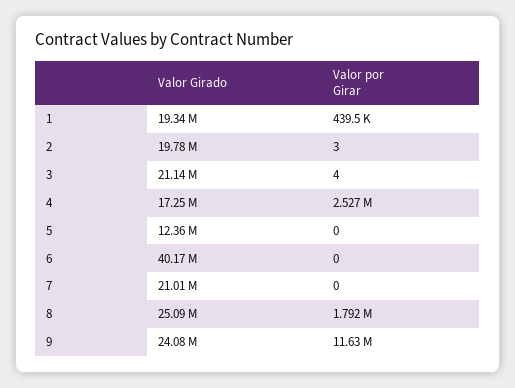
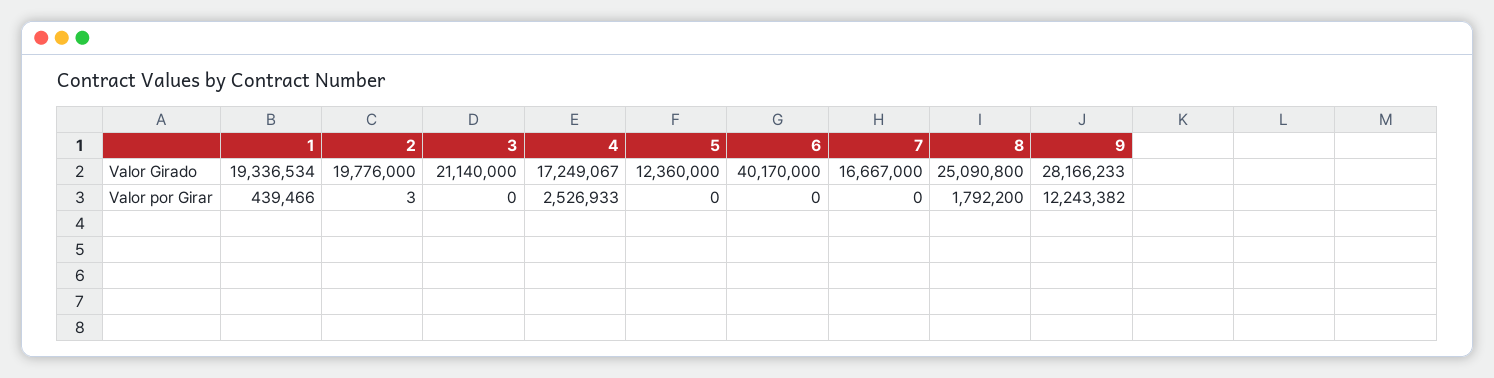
Valor por Girar, 3: 4 -> 0
Valor Girado, 7: 21010000 -> 16667000
Valor Girado, 9: 24080000 -> 28166233
Valor por Girar, 9: 11630000 -> 12243382

